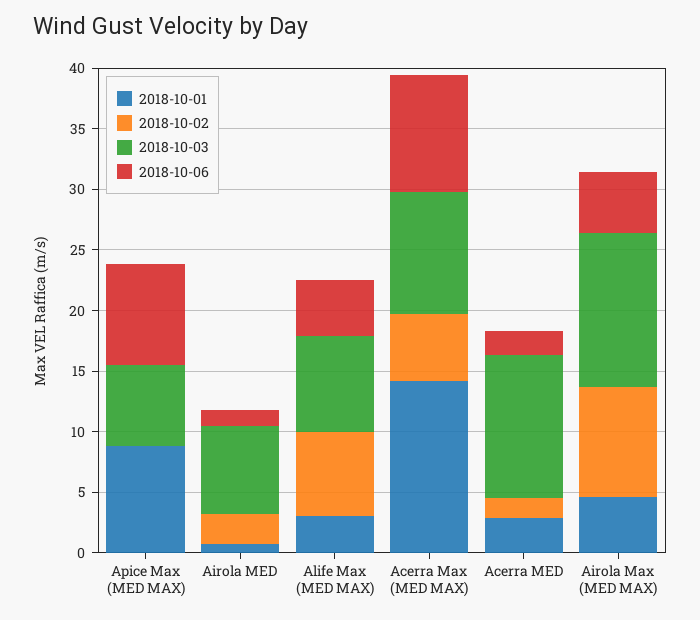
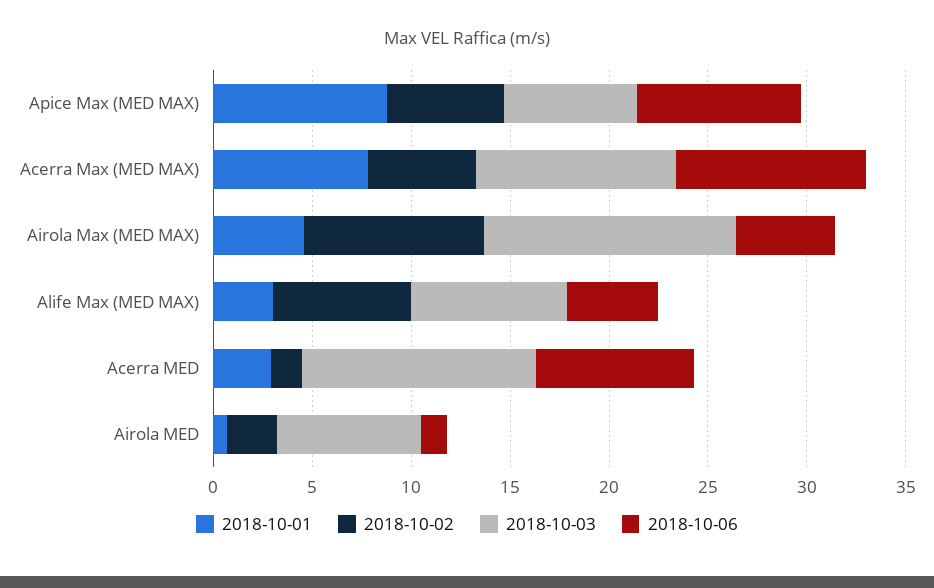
2018-10-02, Apice Max (MED MAX): 0 -> 6
2018-10-01, Acerra Max (MED MAX): 14 -> 8
2018-10-06, Acerra MED: 2 -> 8

